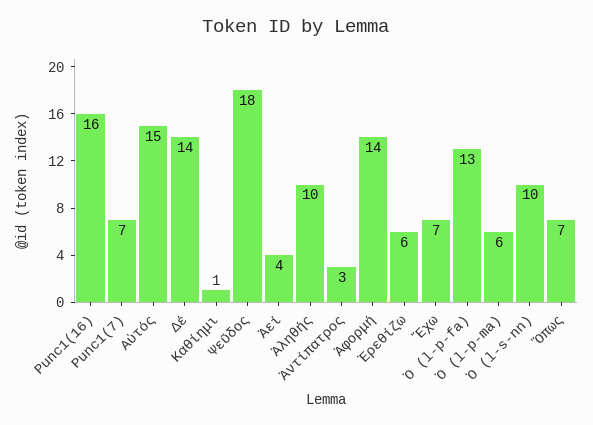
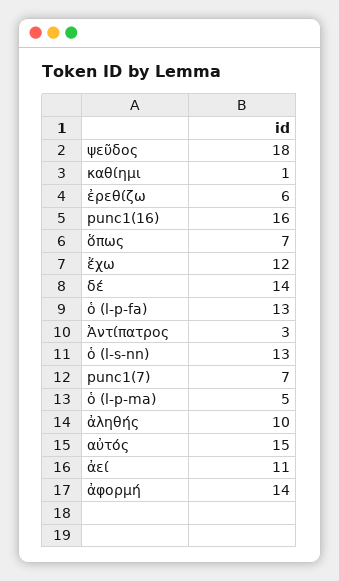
Ἀεί: 4 -> 11
Ἔχω: 7 -> 12
Ὁ (l-p-ma): 6 -> 5
Ὁ (l-s-nn): 10 -> 13

